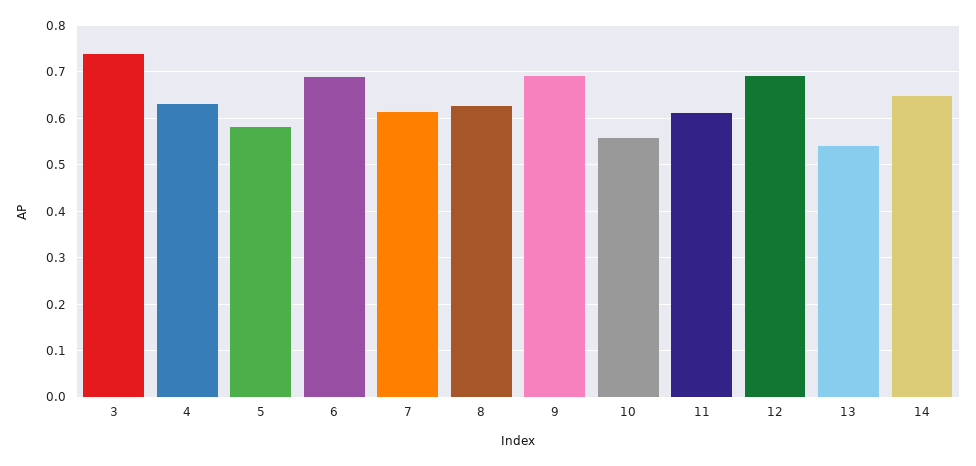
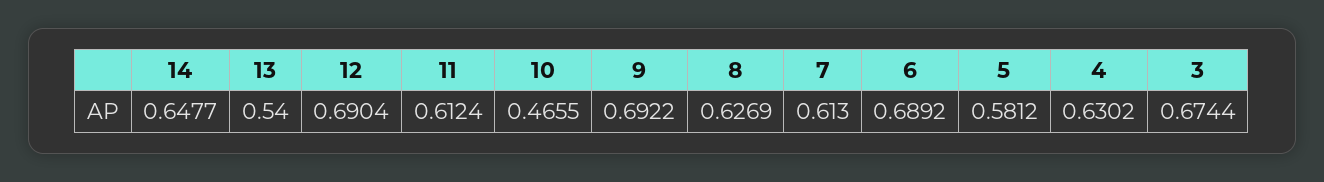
3: 0.74 -> 0.6744
10: 0.56 -> 0.4655

